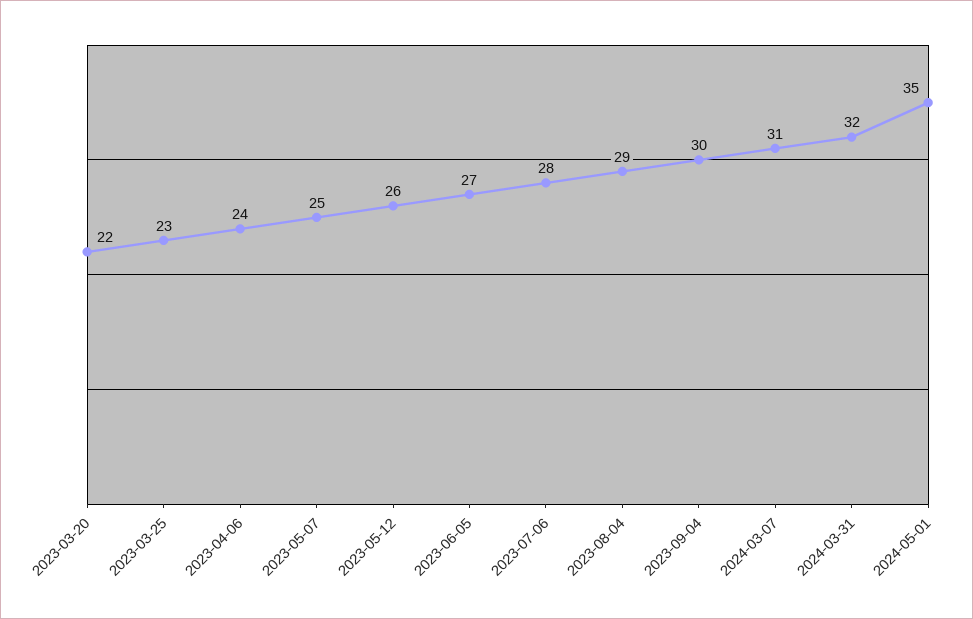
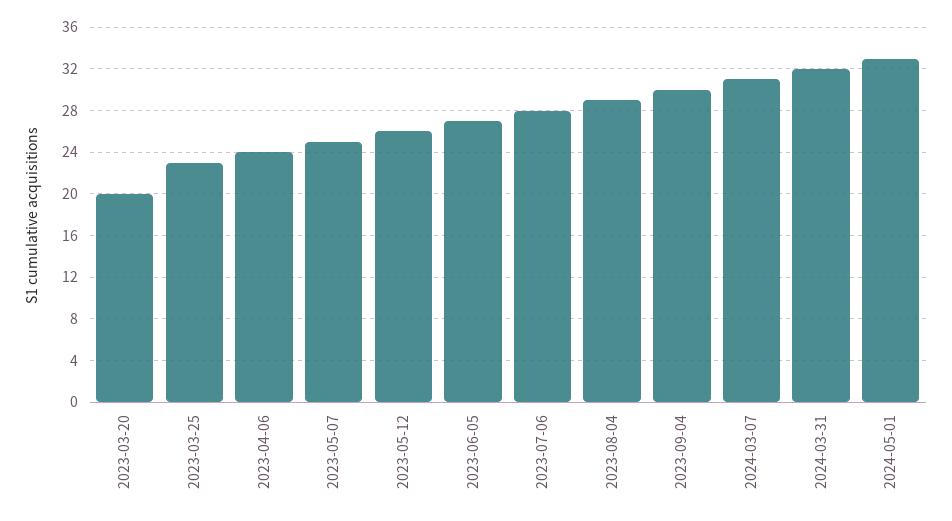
2023-03-20: 22 -> 20
2024-05-01: 35 -> 33

